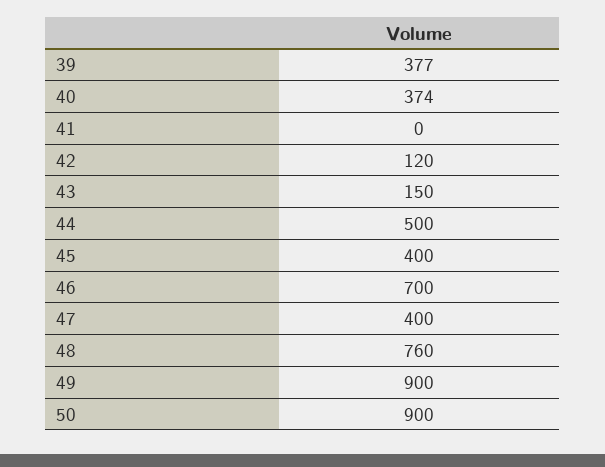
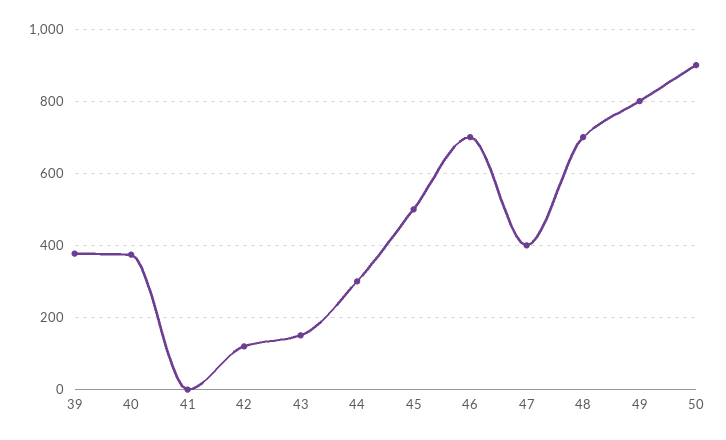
44: 500 -> 300
45: 400 -> 500
48: 760 -> 700
49: 900 -> 800

